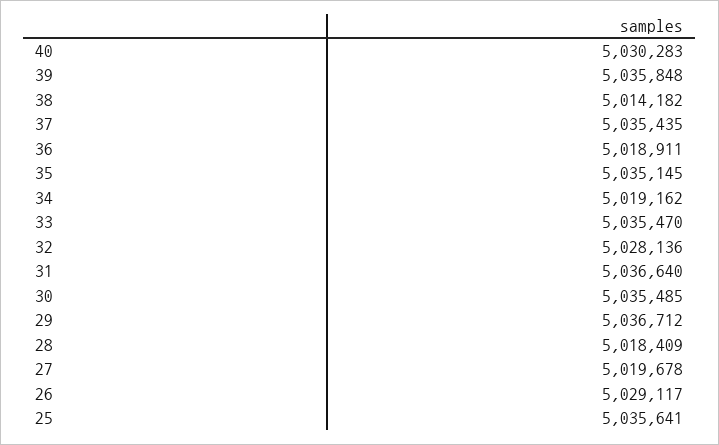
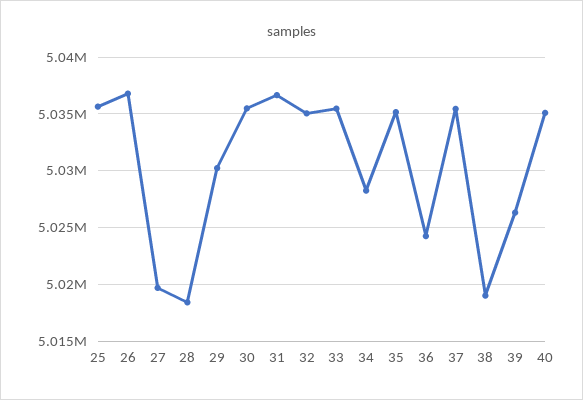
40: 5030283 -> 5035000
39: 5035848 -> 5026000
38: 5014182 -> 5019000
36: 5018911 -> 5024000
34: 5019162 -> 5028000
32: 5028136 -> 5035000
29: 5036712 -> 5030000
26: 5029117 -> 5037000

